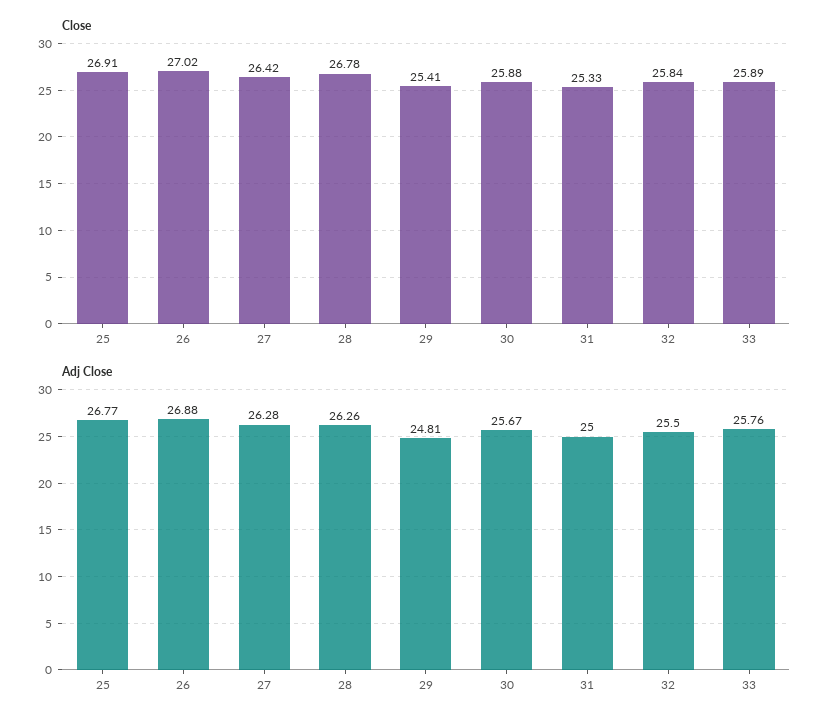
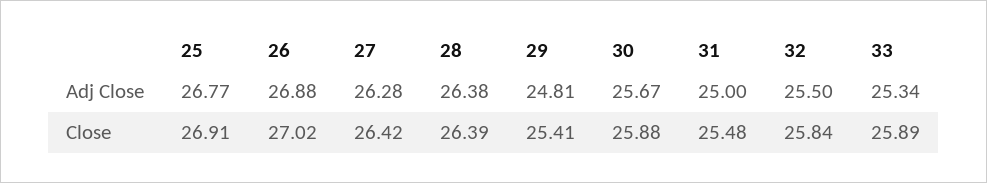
Close, 28: 26.78 -> 26.39
Close, 31: 25.33 -> 25.48
Adj Close, 28: 26.26 -> 26.38
Adj Close, 33: 25.76 -> 25.34

